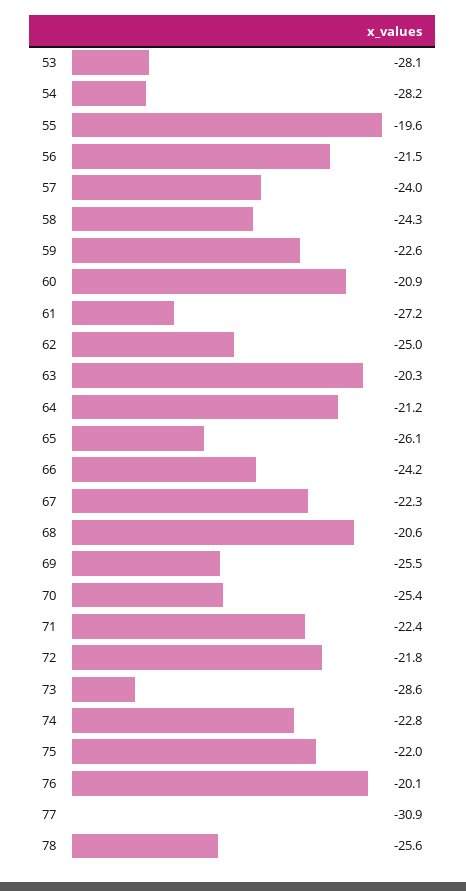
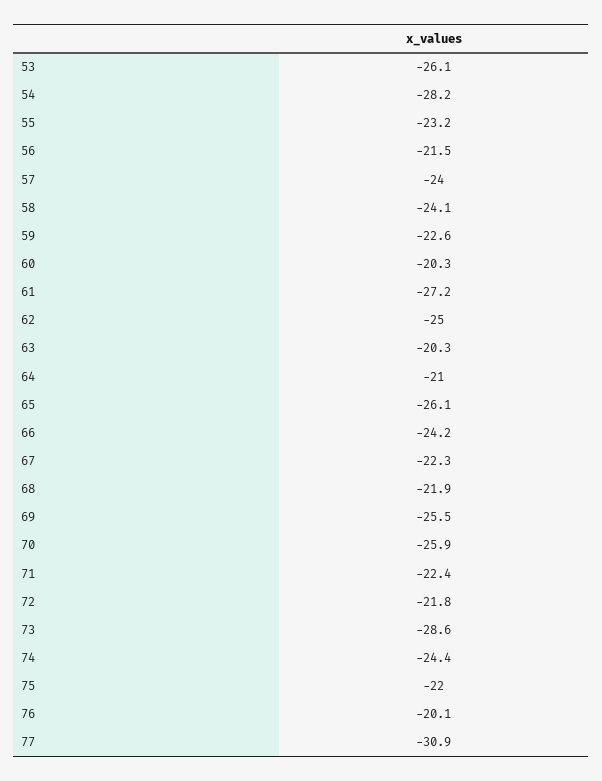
53: -28.1 -> -26.1
55: -19.6 -> -23.2
58: -24.3 -> -24.1
60: -20.9 -> -20.3
64: -21.2 -> -21
68: -20.6 -> -21.9
70: -25.4 -> -25.9
74: -22.8 -> -24.4
78: -25.6 -> none

